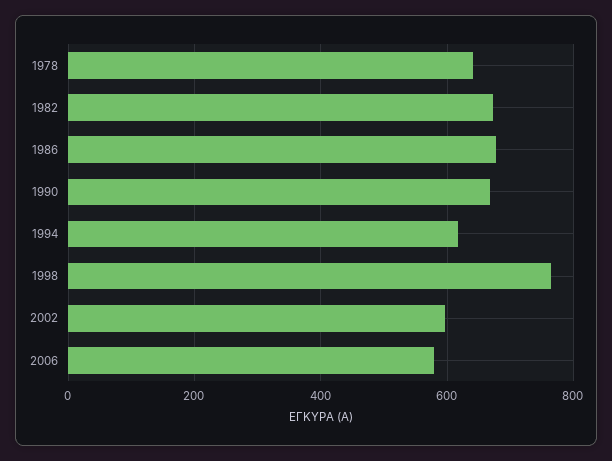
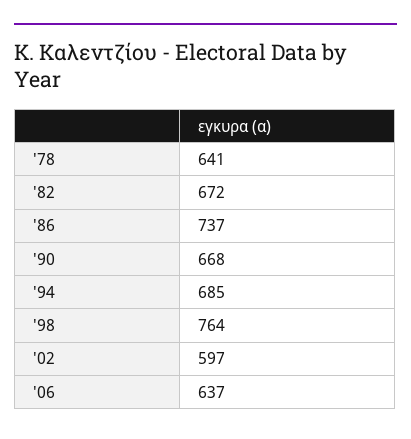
1986: 680 -> 737
1994: 620 -> 685
2006: 580 -> 637

